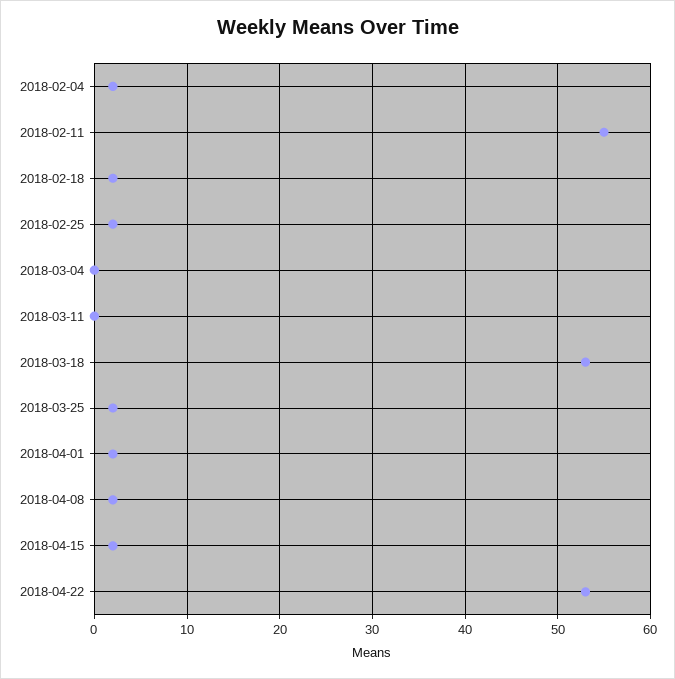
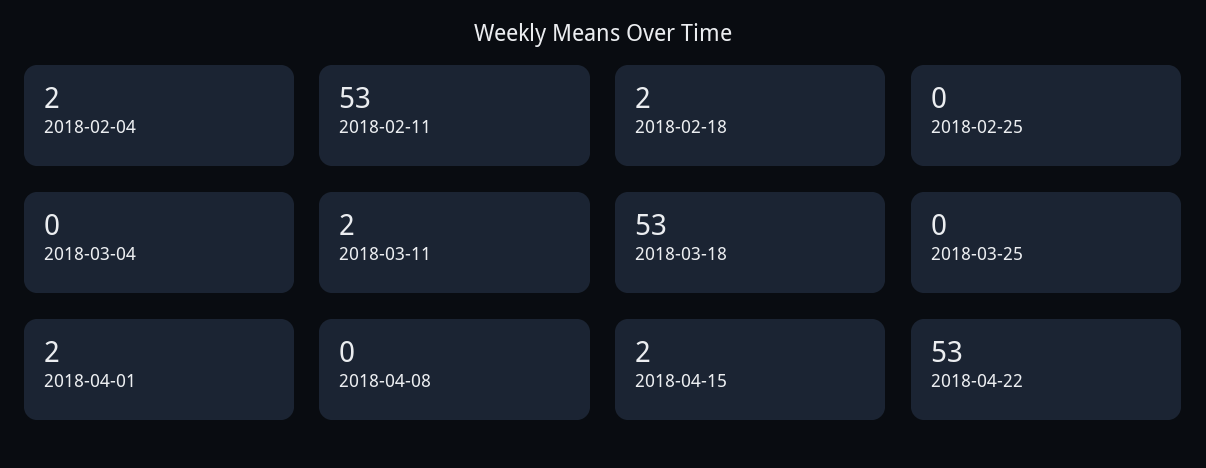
2018-02-11: 55 -> 53
2018-02-25: 2 -> 0
2018-03-11: 0 -> 2
2018-03-25: 2 -> 0
2018-04-08: 2 -> 0

